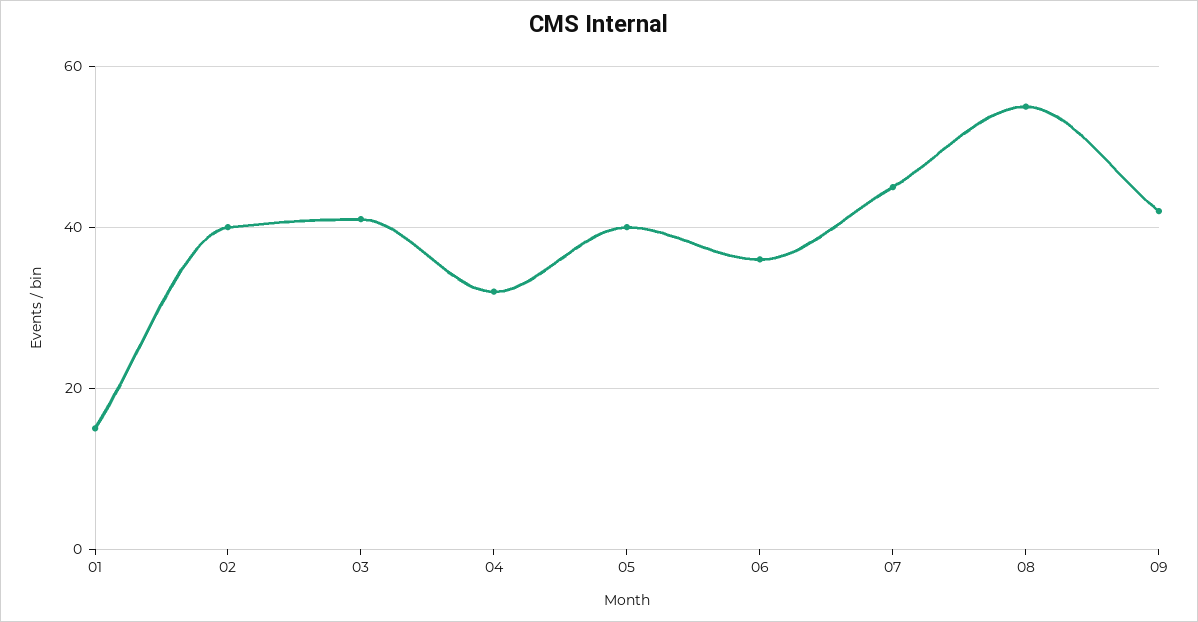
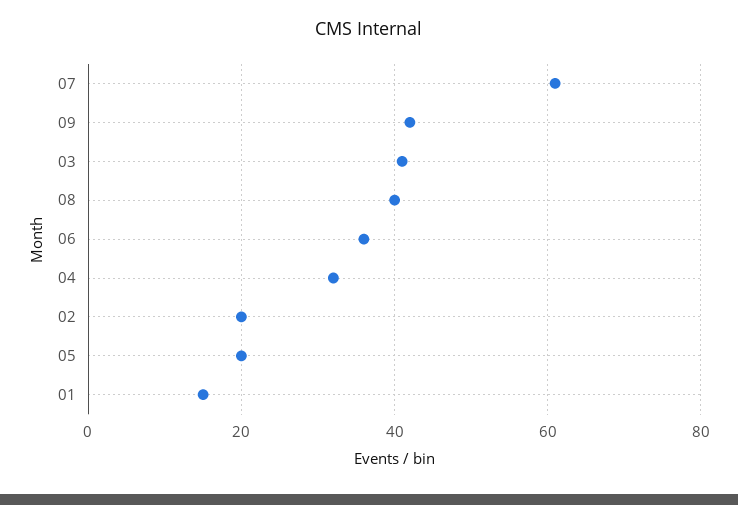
02: 40 -> 20
05: 40 -> 20
07: 45 -> 60
08: 55 -> 40

